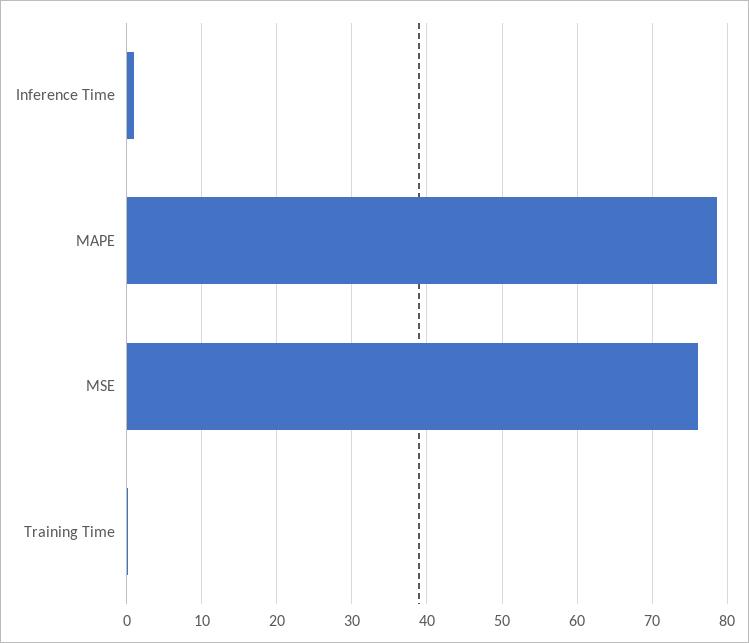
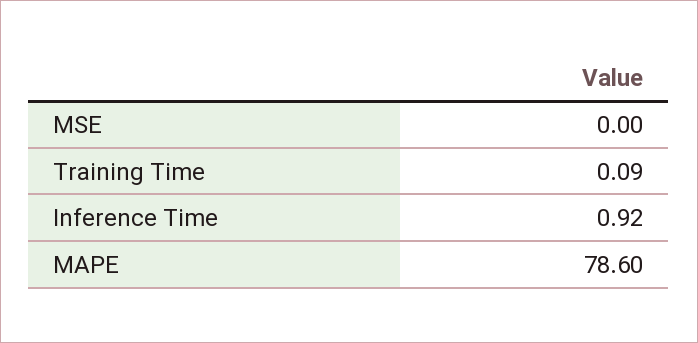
MSE: 76 -> 0

